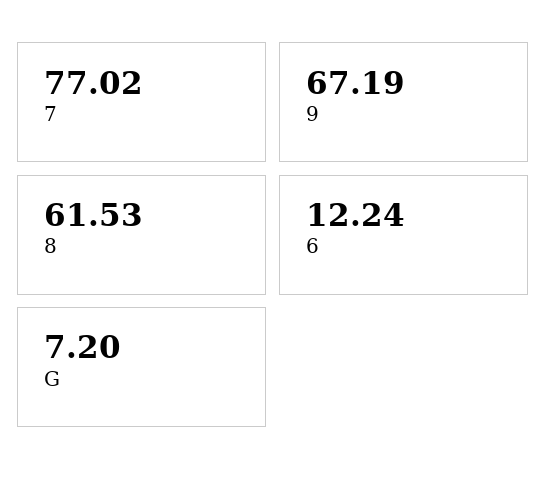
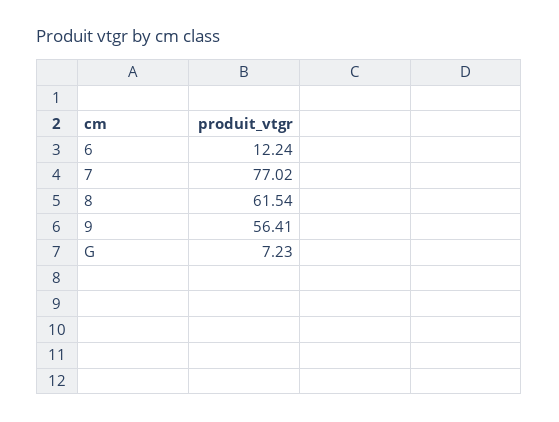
9: 67.19 -> 56.41
8: 61.53 -> 61.54
G: 7.2 -> 7.23

